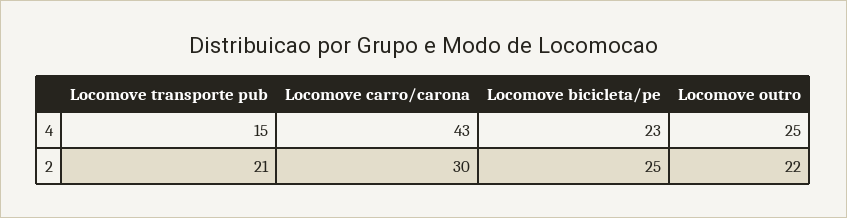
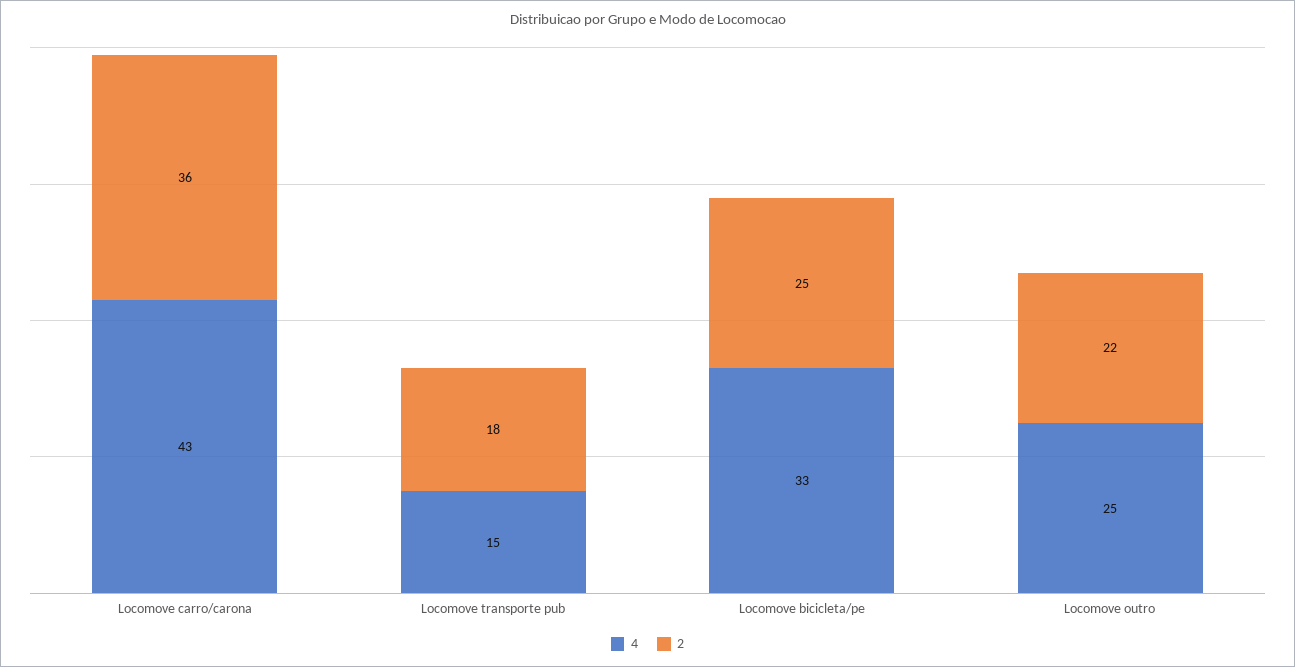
4, Locomove bicicleta/pe: 23 -> 33
2, Locomove transporte pub: 21 -> 18
2, Locomove carro/carona: 30 -> 36

